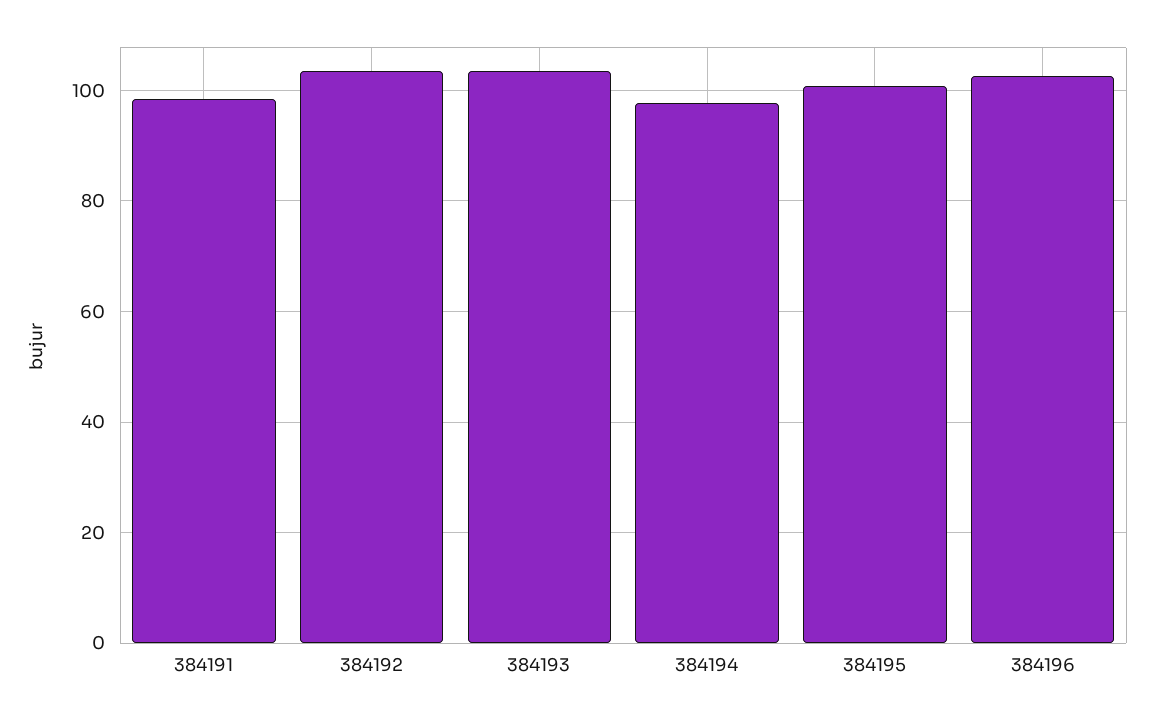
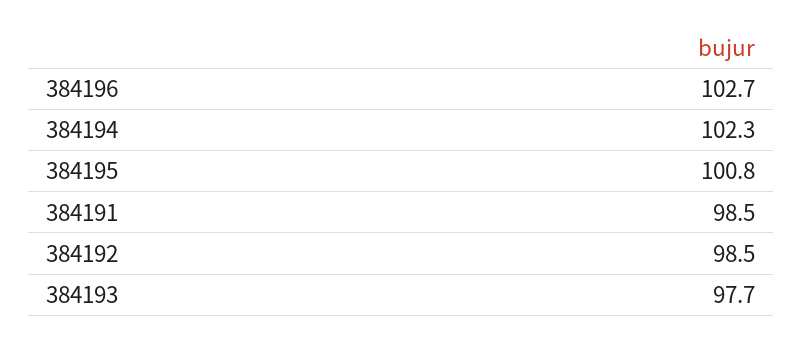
384192: 104 -> 98.5
384193: 104 -> 97.7
384194: 98 -> 102.3

